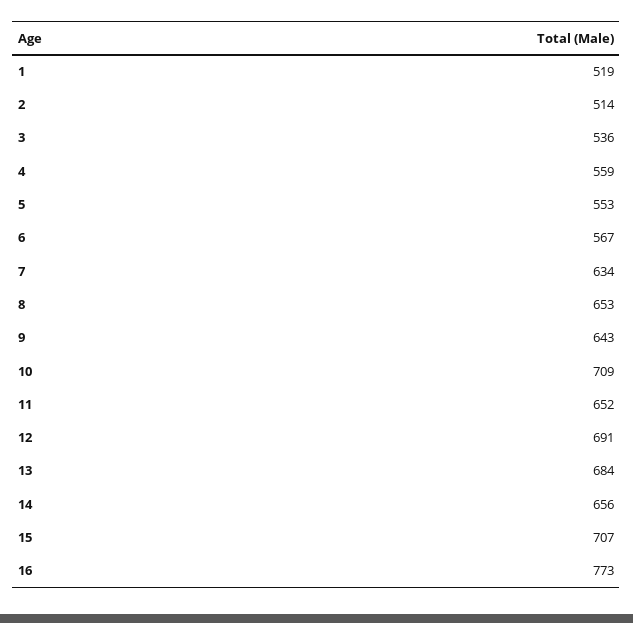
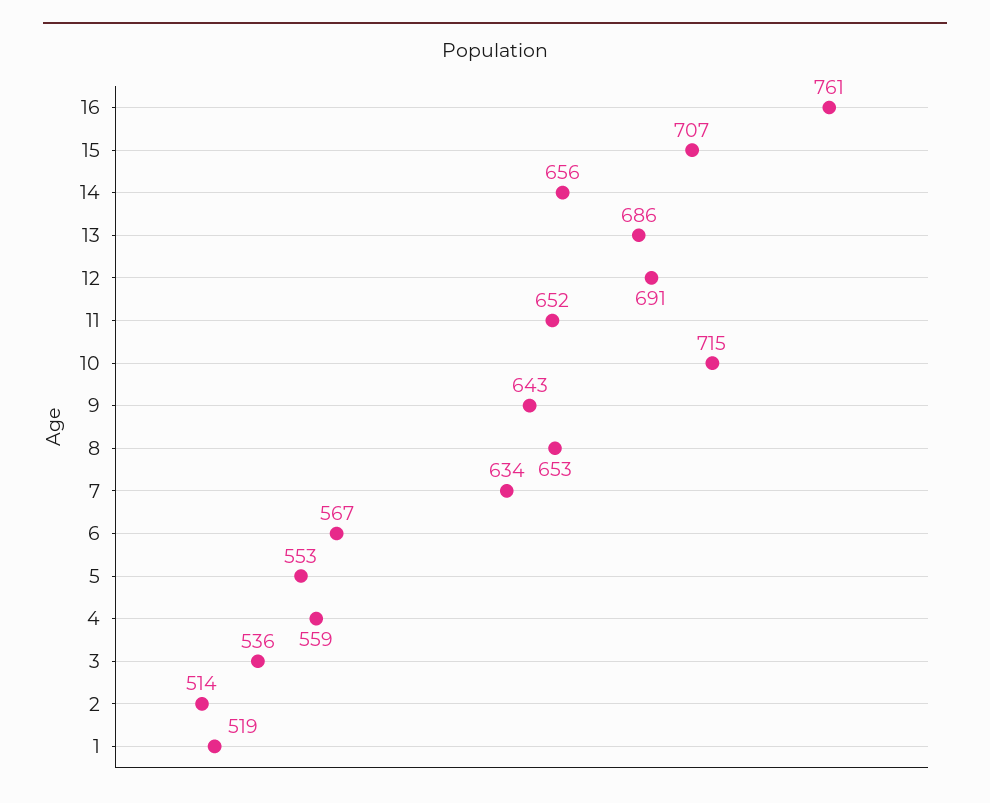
10: 709 -> 715
13: 684 -> 686
16: 773 -> 761

